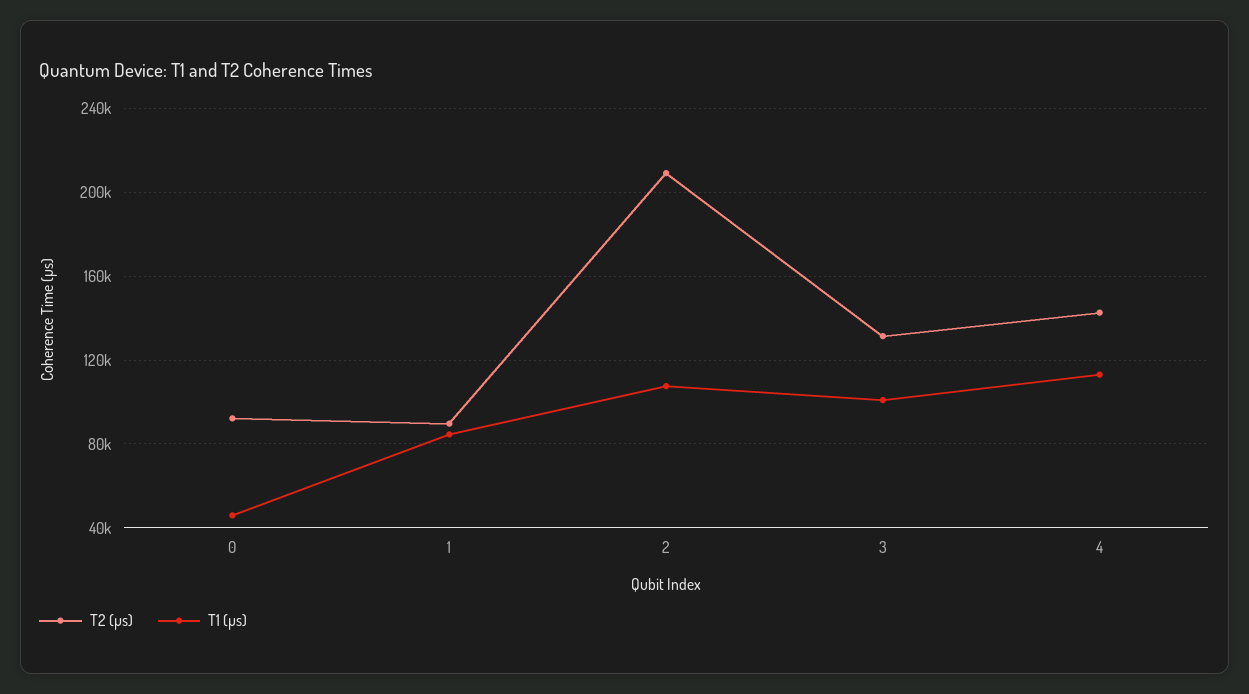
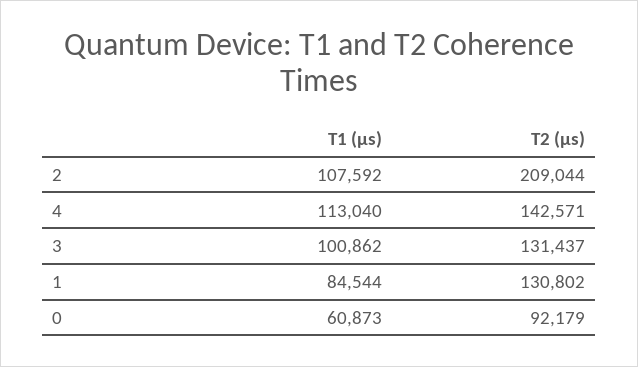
T1 (µs), 0: 45000 -> 60873
T2 (µs), 1: 90000 -> 130802

